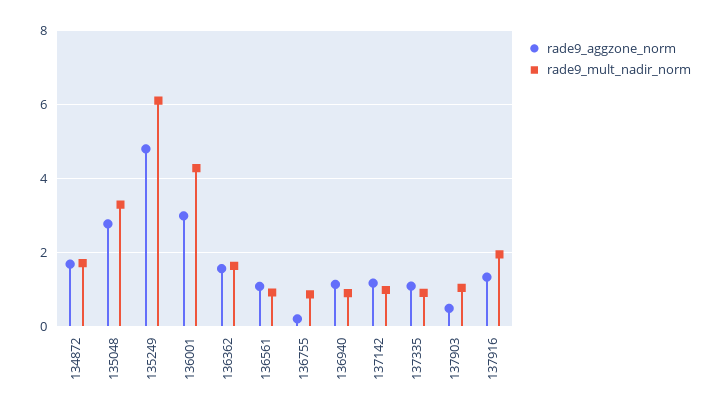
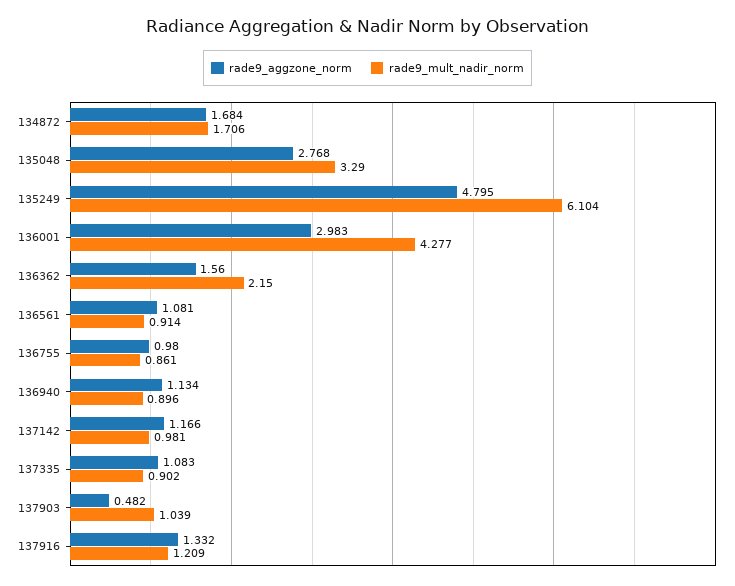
rade9_mult_nadir_norm, 136362: 1.6 -> 2.15
rade9_aggzone_norm, 136755: 0.2 -> 0.98
rade9_mult_nadir_norm, 137916: 2 -> 1.209

